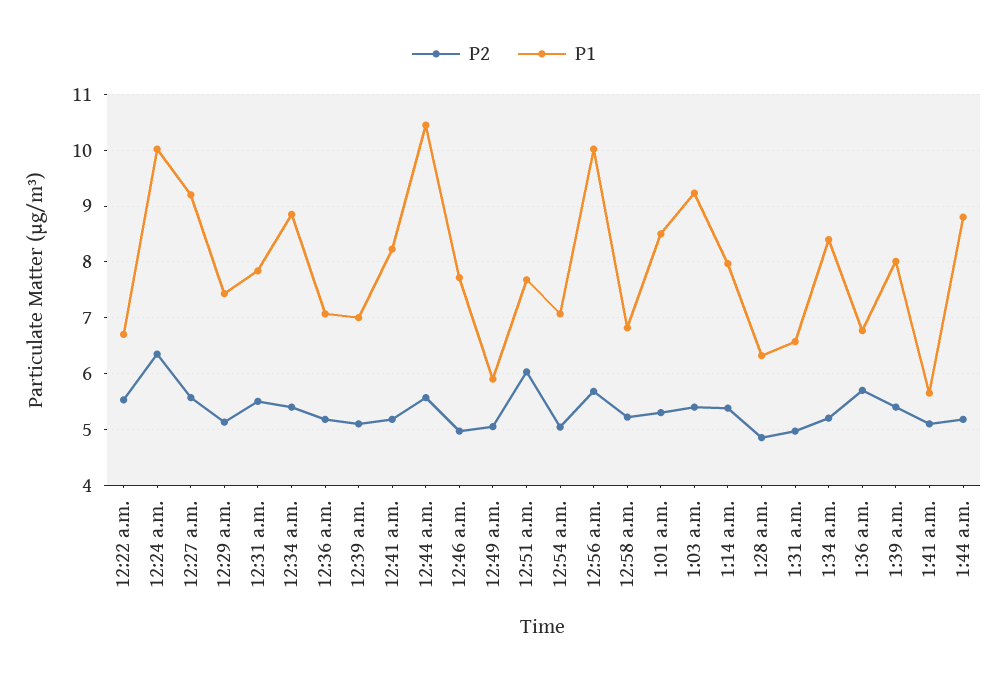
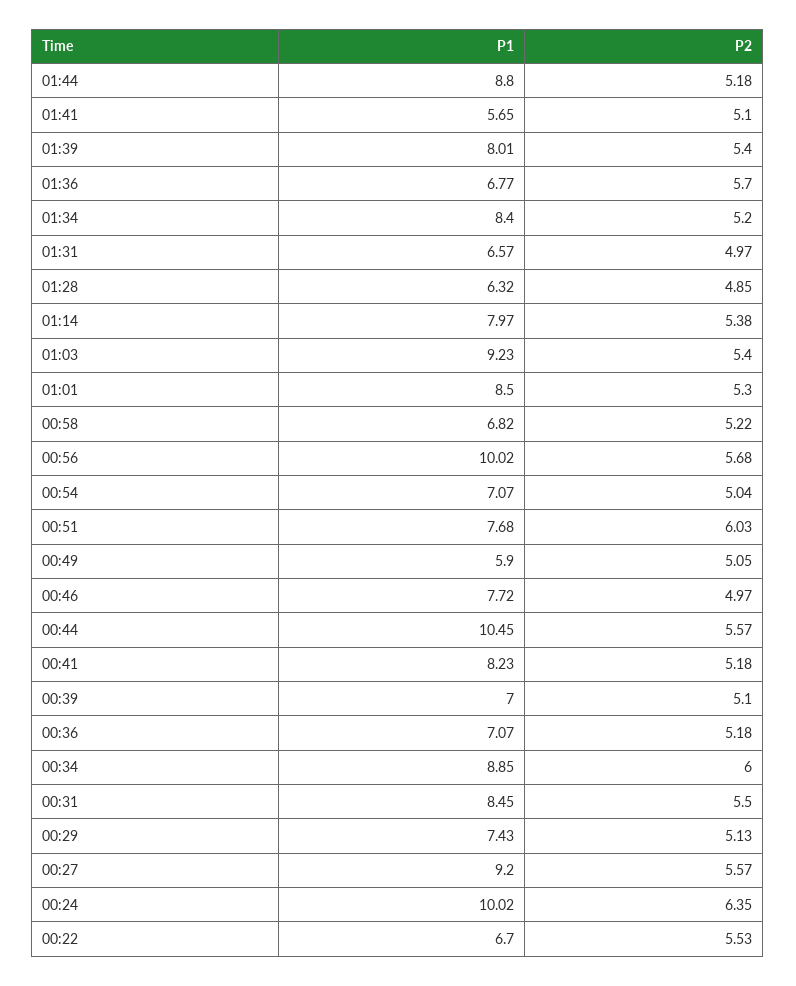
P1, 12:31 a.m.: 7.8 -> 8.45
P2, 12:34 a.m.: 5.4 -> 6

